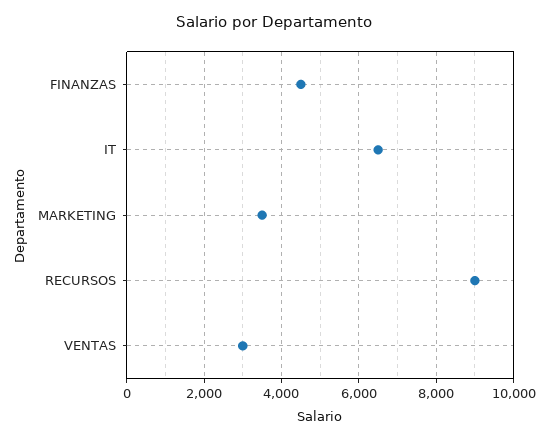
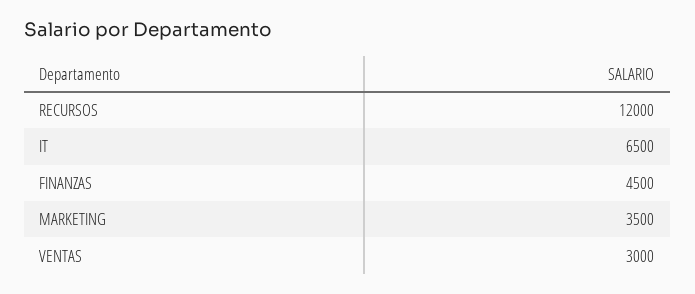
RECURSOS: 9000 -> 12000

